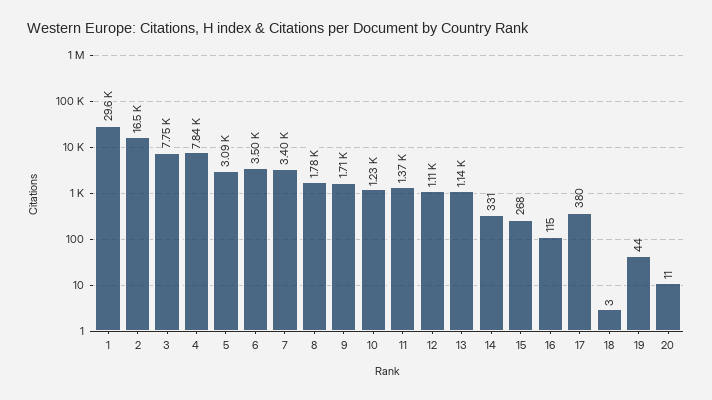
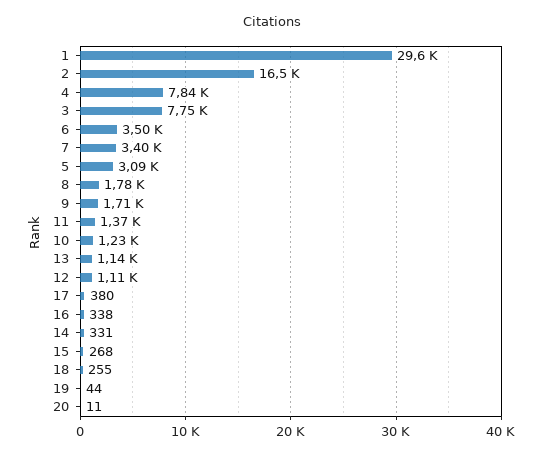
16: 115 -> 338
18: 3 -> 255

